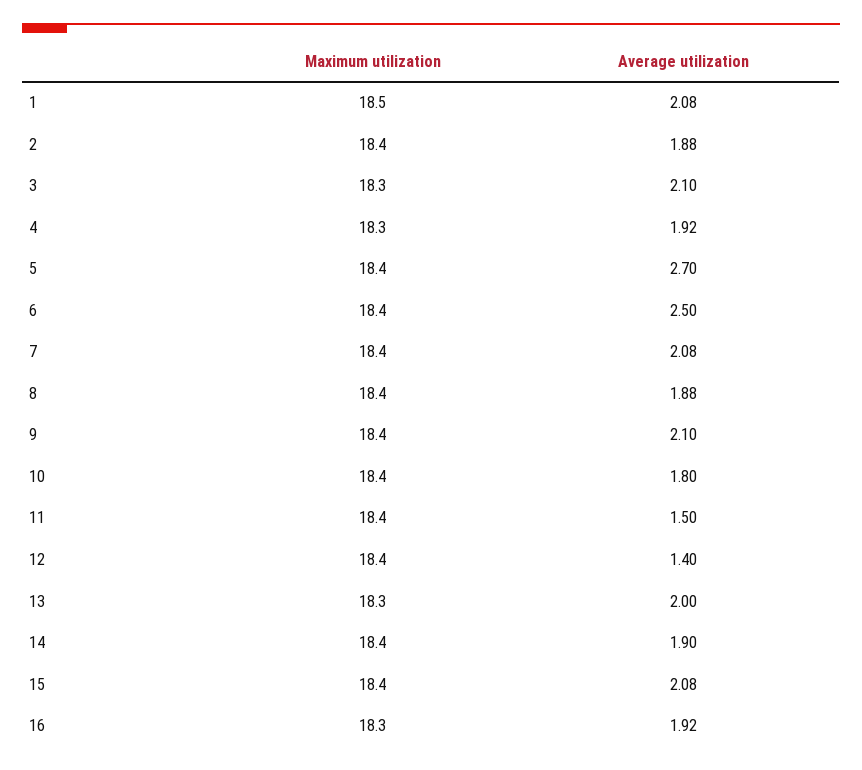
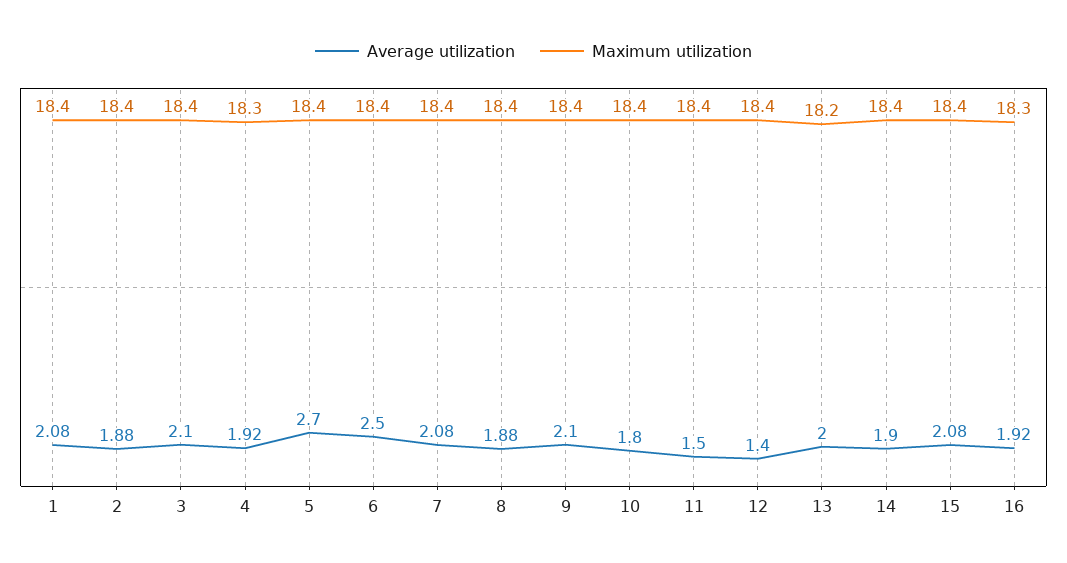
Maximum utilization, 1: 18.5 -> 18.4
Maximum utilization, 3: 18.3 -> 18.4
Maximum utilization, 13: 18.3 -> 18.2

